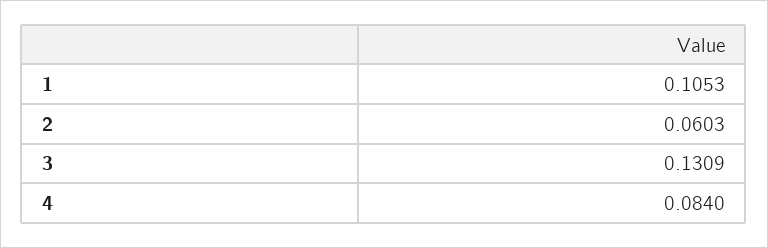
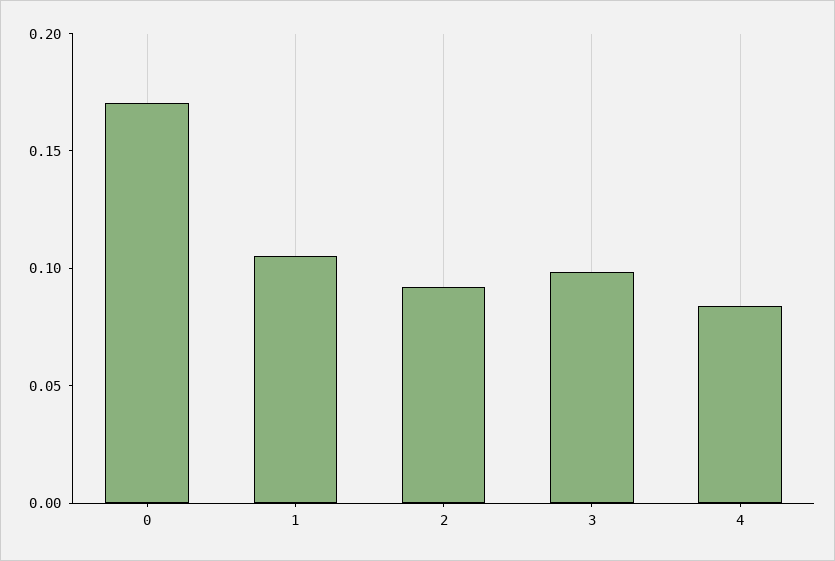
2: 0.0603 -> 0.09
3: 0.1309 -> 0.1
0: none -> 0.17

